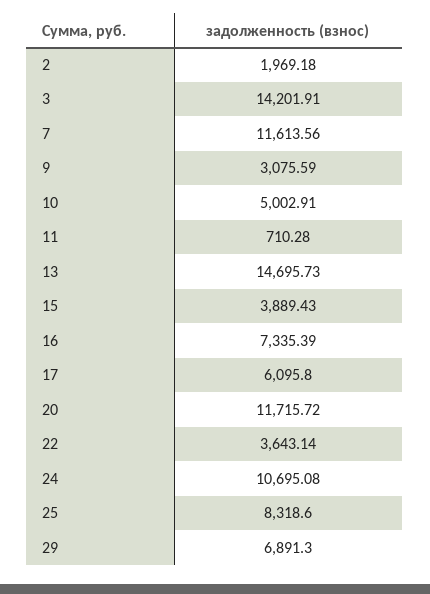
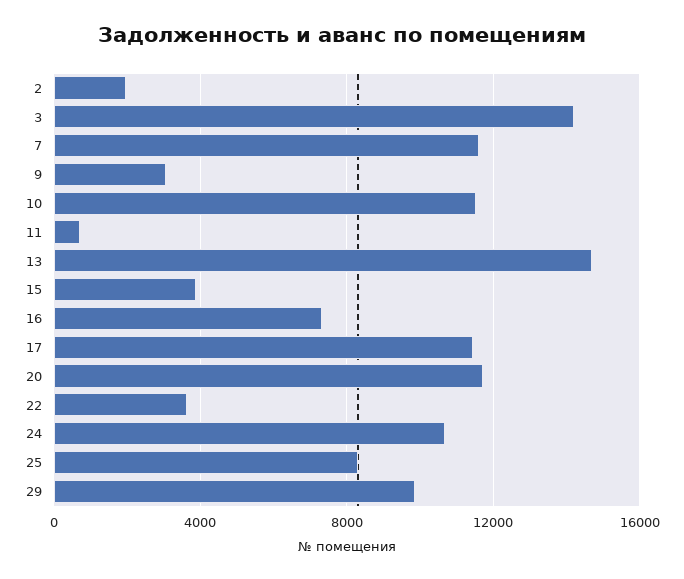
10: 5002.91 -> 11500
17: 6095.8 -> 11500
29: 6891.3 -> 10000

